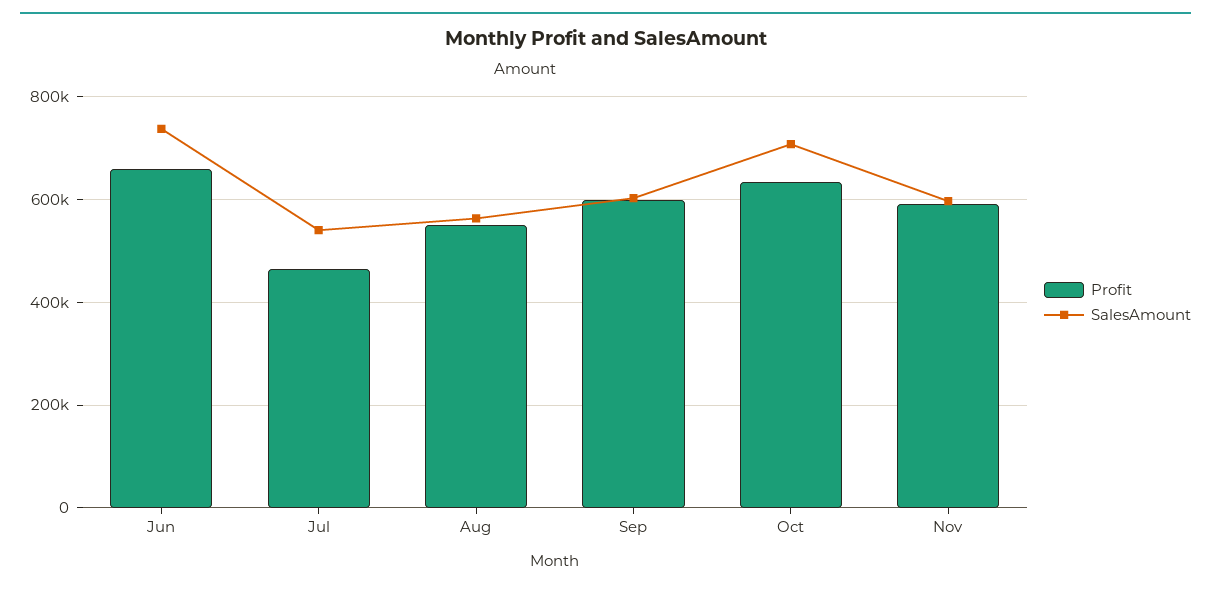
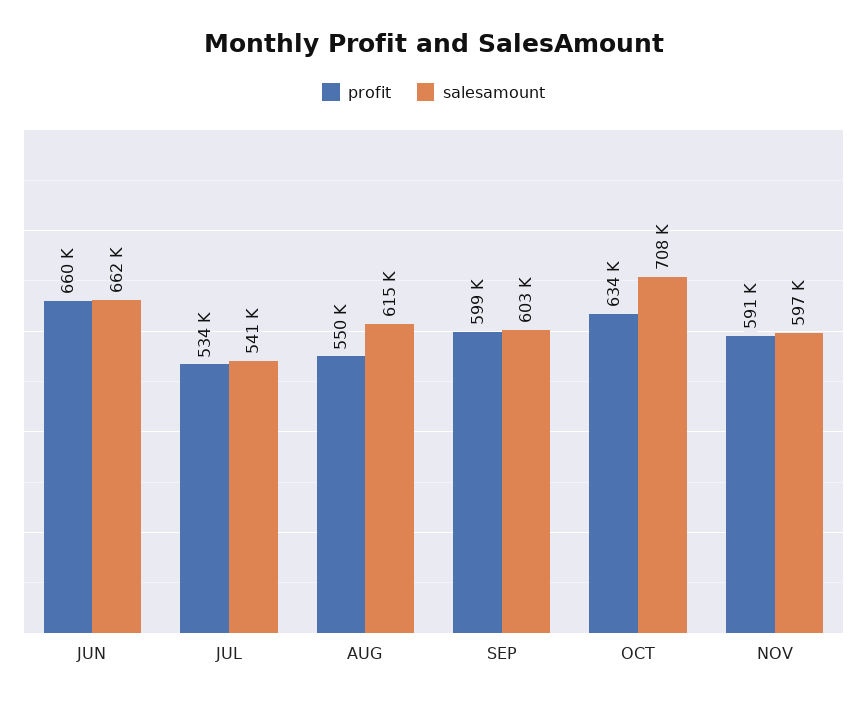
SalesAmount, Jun: 740000 -> 662000
Profit, Jul: 460000 -> 534000
SalesAmount, Aug: 560000 -> 615000

